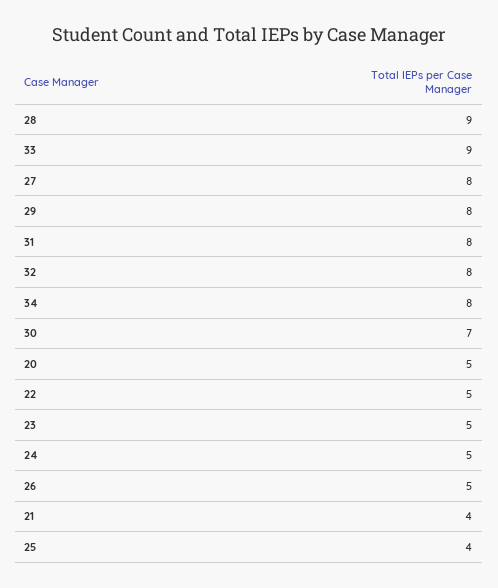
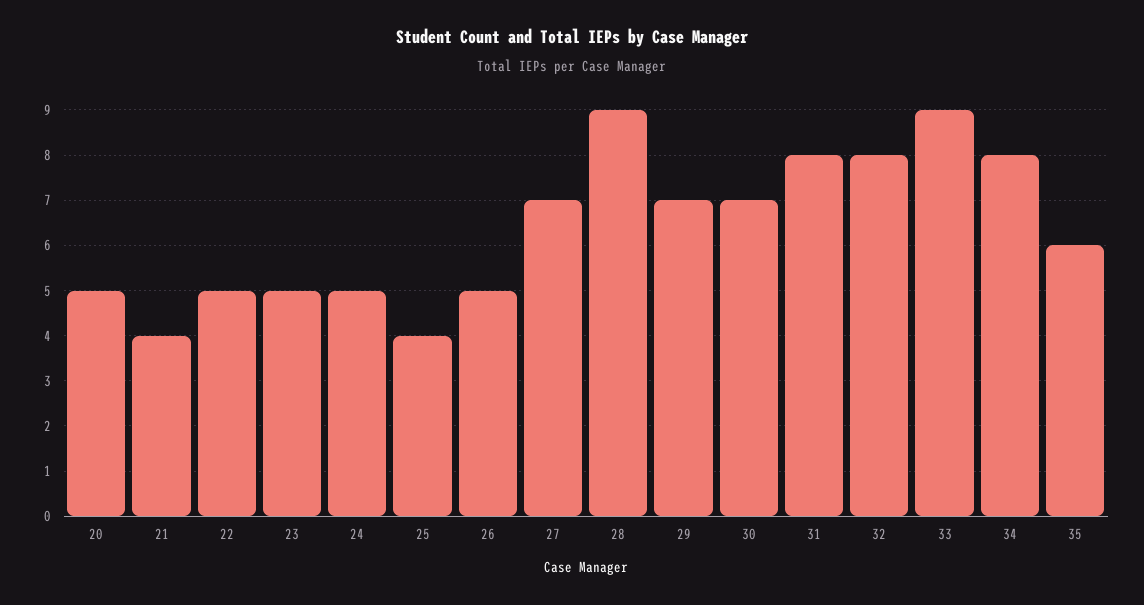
27: 8 -> 7
29: 8 -> 7
35: none -> 6

